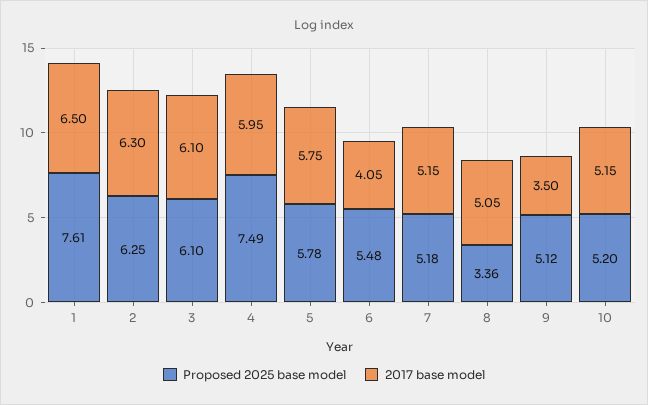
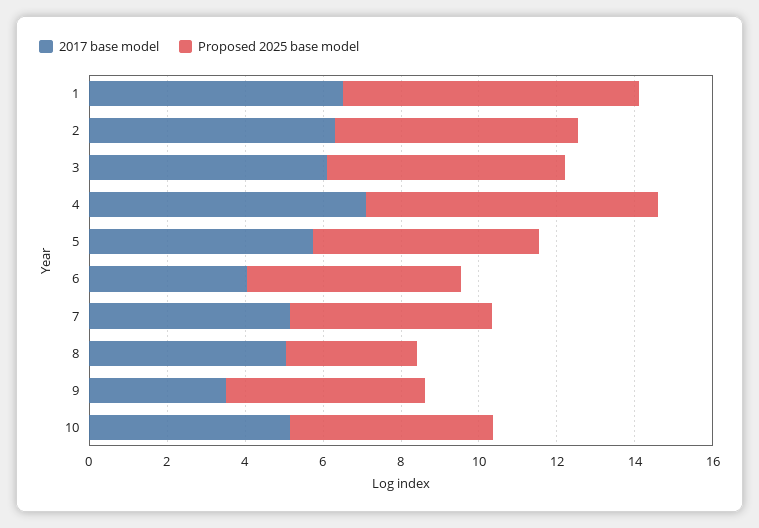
2017 base model, 4: 5.95 -> 7

